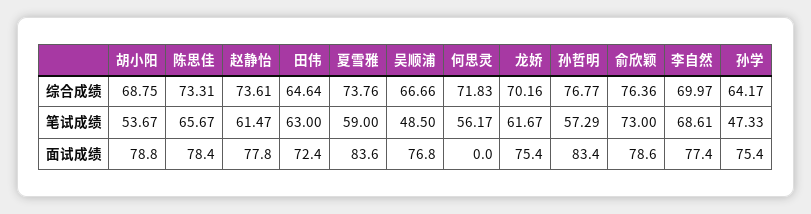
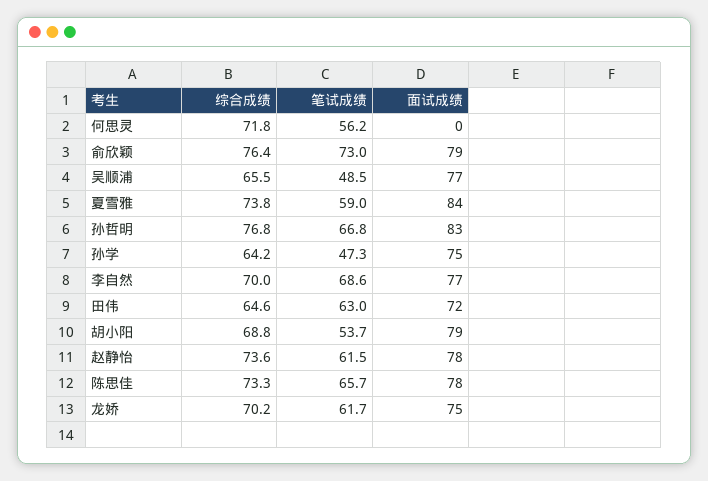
吴顺浦, 综合成绩: 66.66 -> 65.5
孙哲明, 笔试成绩: 57.29 -> 66.8

